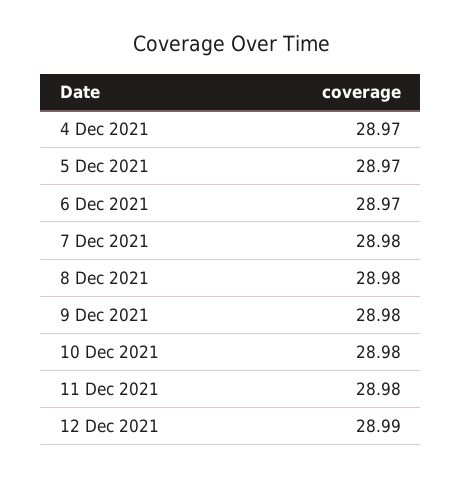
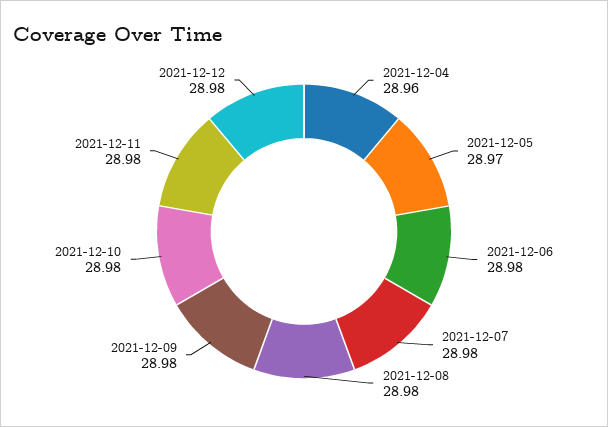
4 Dec 2021: 28.97 -> 28.96
6 Dec 2021: 28.97 -> 28.98
12 Dec 2021: 28.99 -> 28.98

